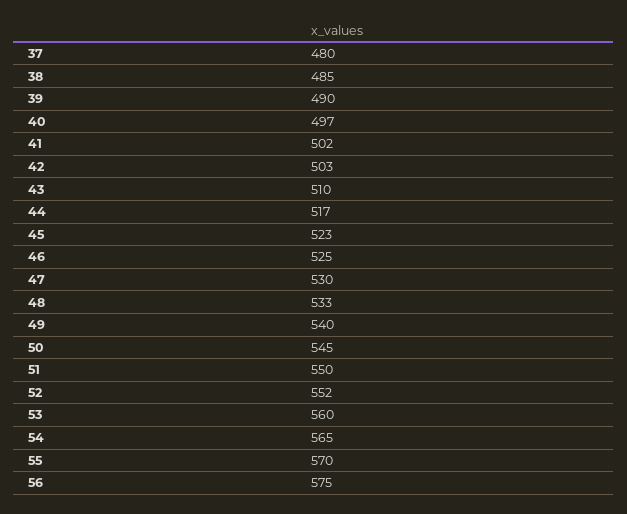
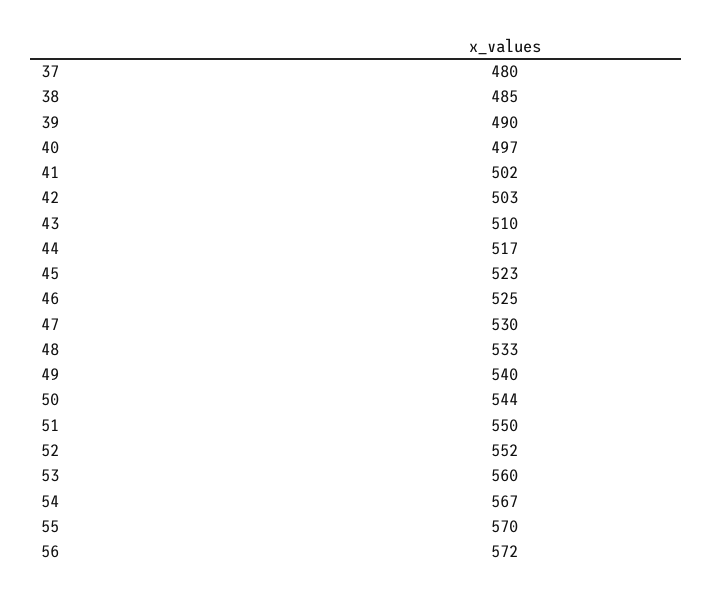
50: 545 -> 544
54: 565 -> 567
56: 575 -> 572

